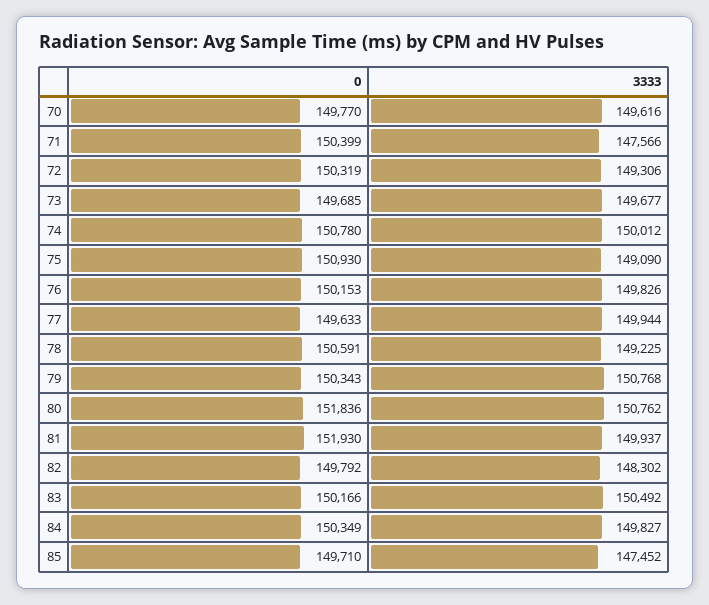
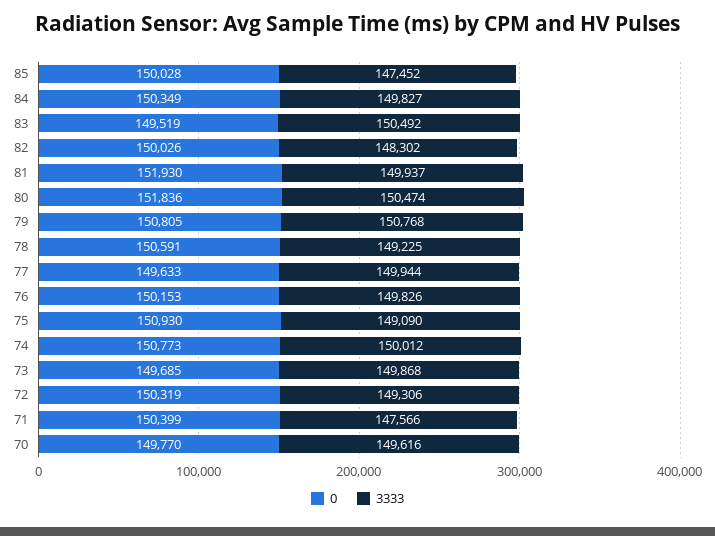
3333, 73: 149677 -> 149868
0, 74: 150780 -> 150773
0, 79: 150343 -> 150805
3333, 80: 150762 -> 150474
0, 82: 149792 -> 150026
0, 83: 150166 -> 149519
0, 85: 149710 -> 150028

